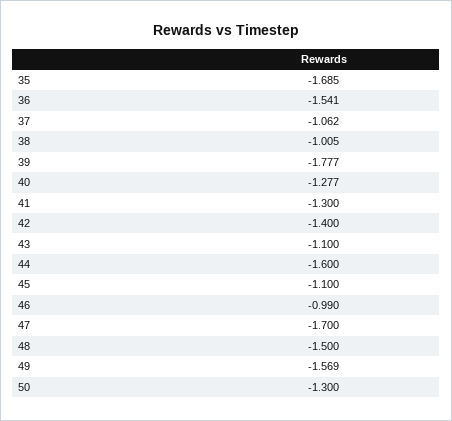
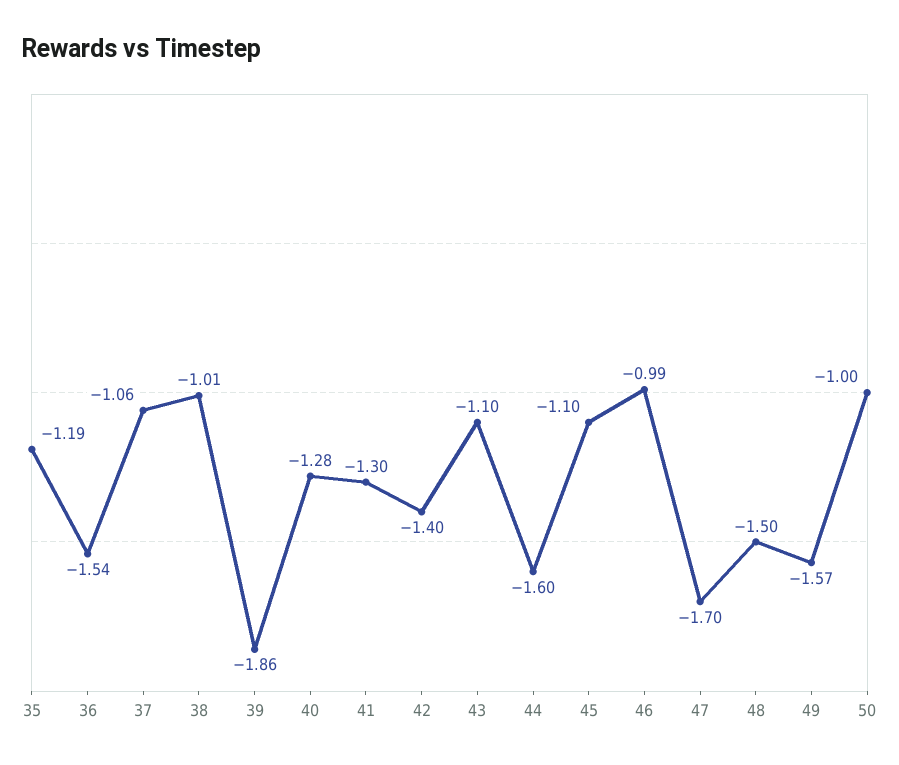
35: -1.685 -> -1.19
39: -1.777 -> -1.86
50: -1.3 -> -1

